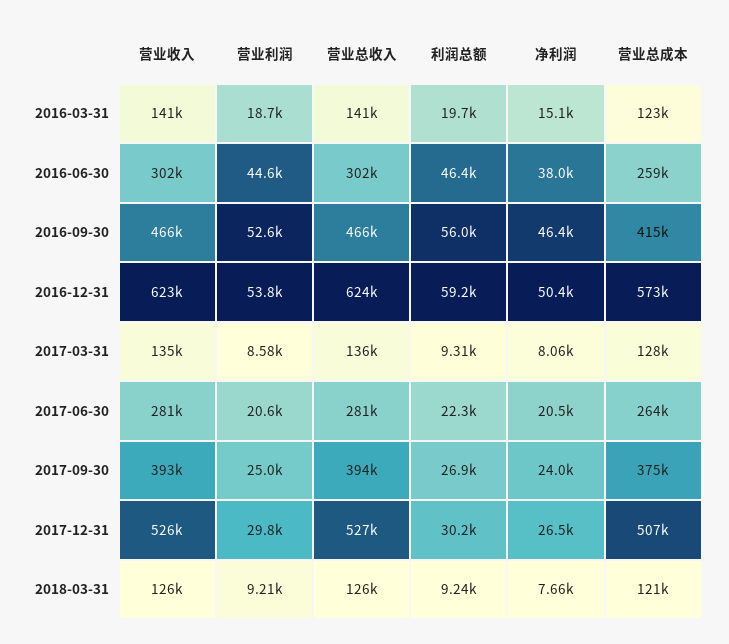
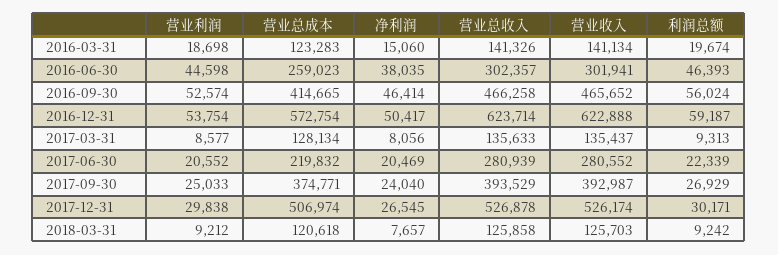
营业总成本, 2017-06-30: 264000 -> 219832

